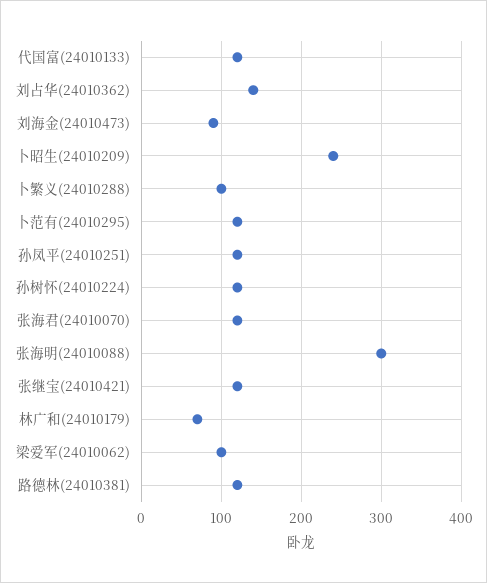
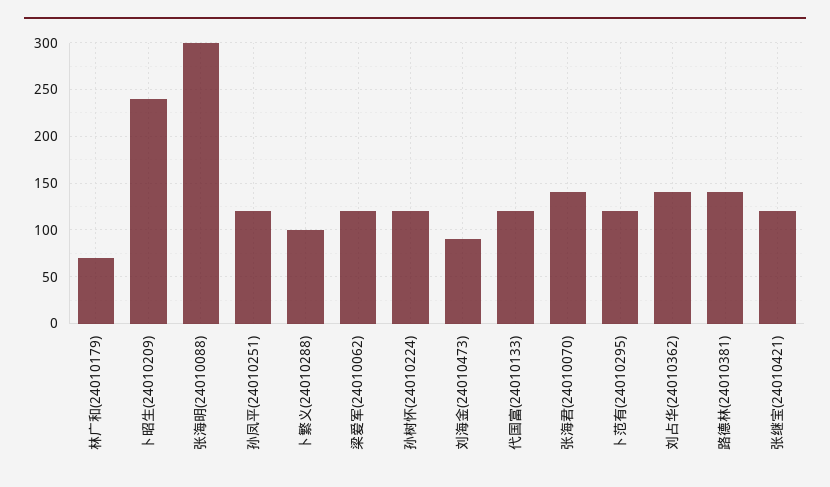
张海君(24010070): 120 -> 140
梁爱军(24010062): 100 -> 120
路德林(24010381): 120 -> 140

